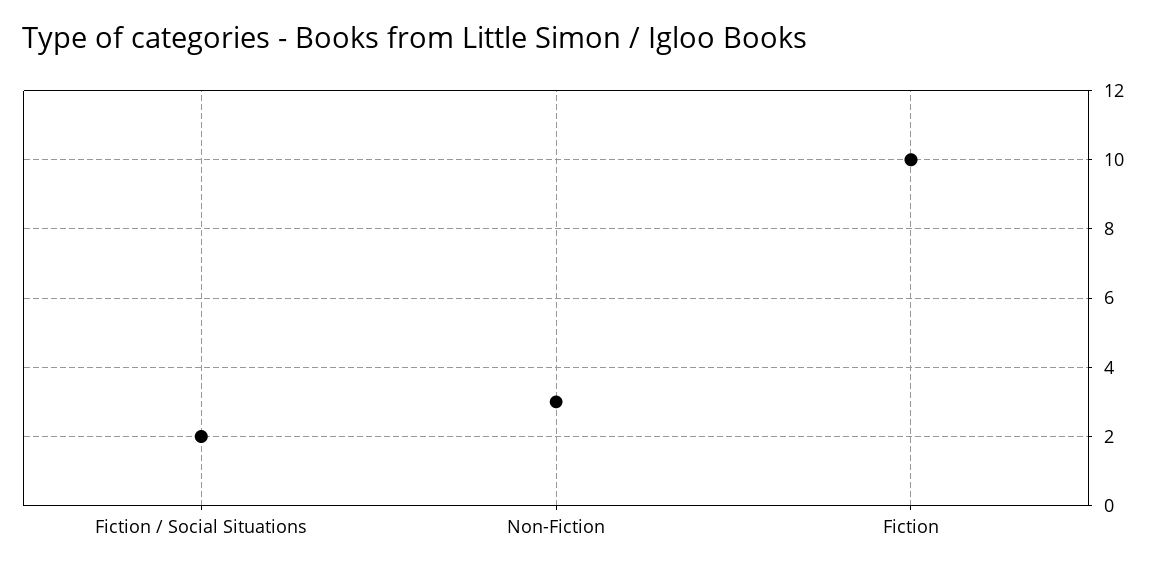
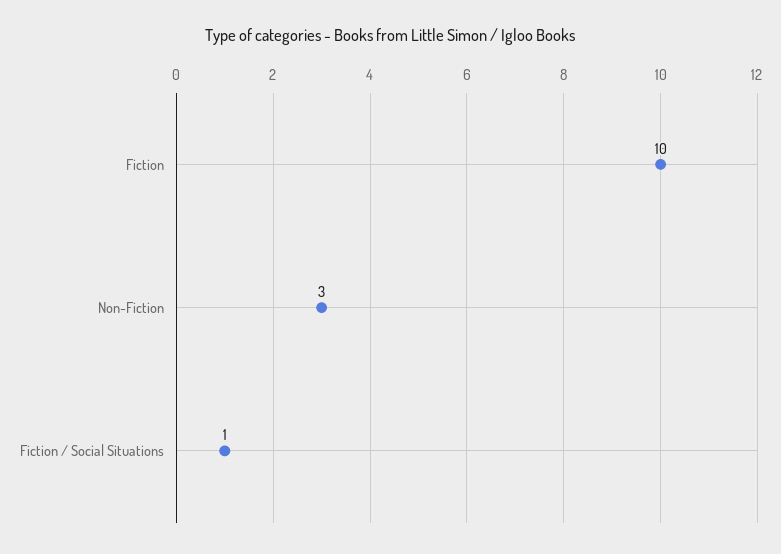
Fiction / Social Situations: 2 -> 1

